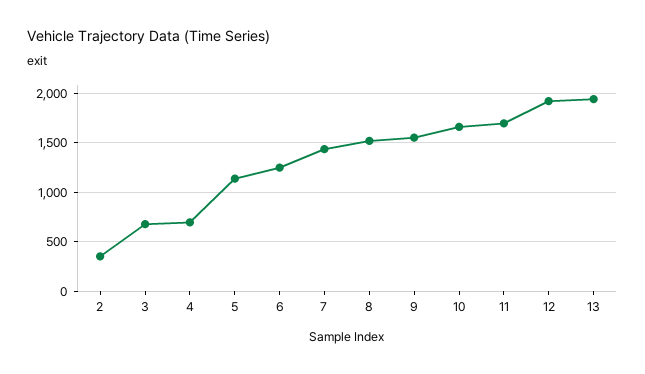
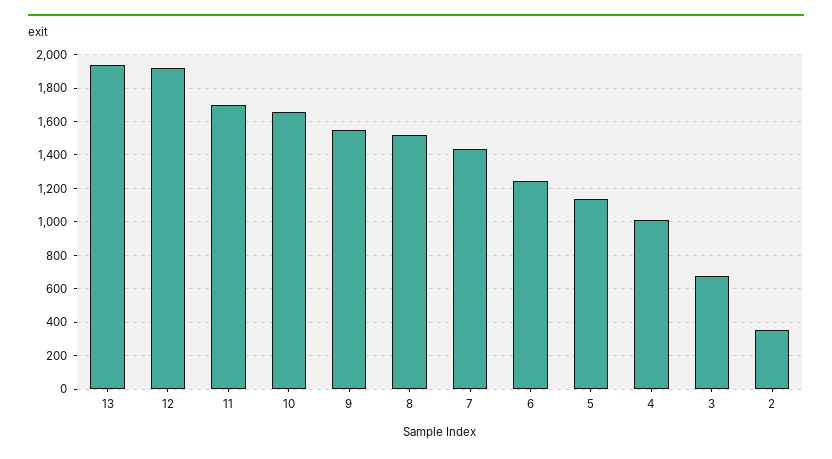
4: 700 -> 1000

